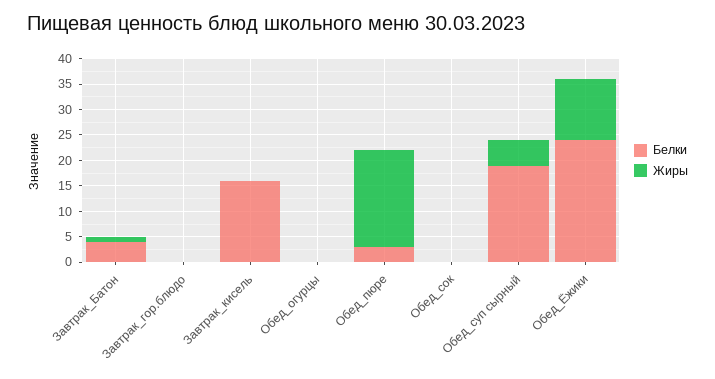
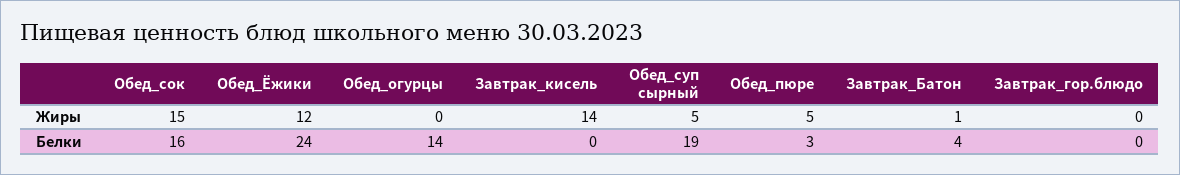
Белки, Завтрак_кисель: 15 -> 0
Жиры, Завтрак_кисель: 0 -> 14
Белки, Обед_огурцы: 0 -> 14
Жиры, Обед_пюре: 20 -> 5
Белки, Обед_сок: 0 -> 16
Жиры, Обед_сок: 0 -> 15

